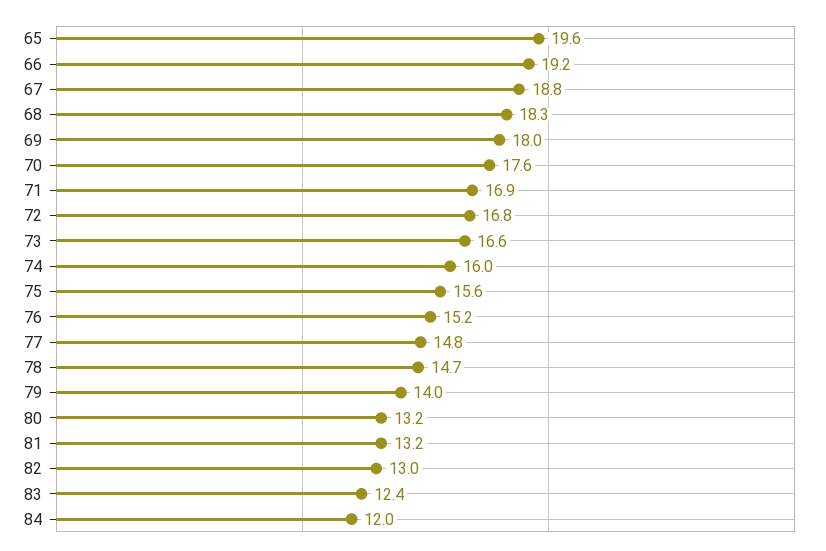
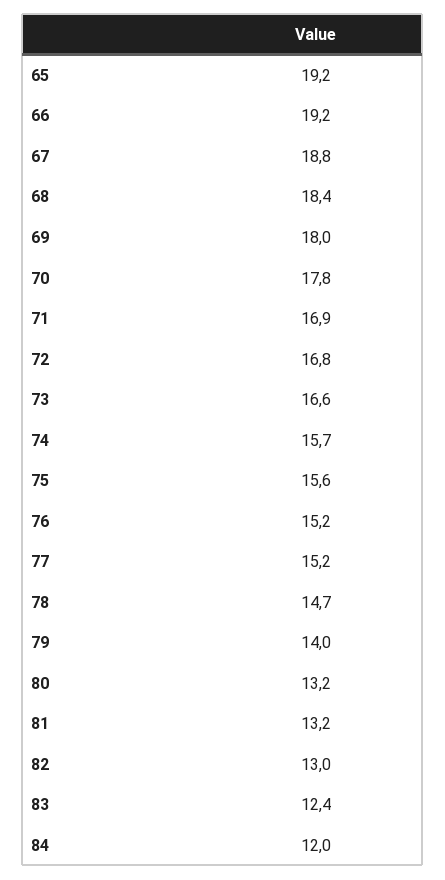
65: 19.6 -> 19.2
68: 18.3 -> 18.4
70: 17.6 -> 17.8
74: 16 -> 15.7
77: 14.8 -> 15.2

